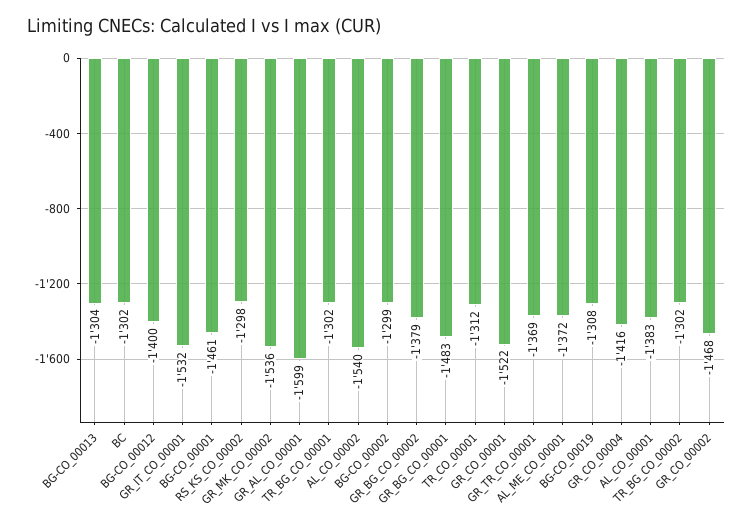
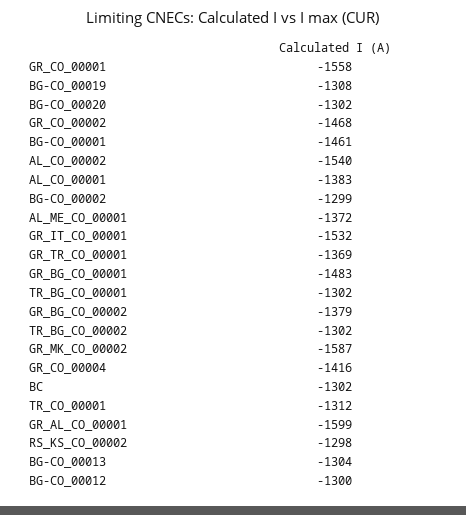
BG-CO_00012: -1400 -> -1300
GR_MK_CO_00002: -1536 -> -1587
GR_CO_00001: -1522 -> -1558
BG-CO_00020: none -> -1302

